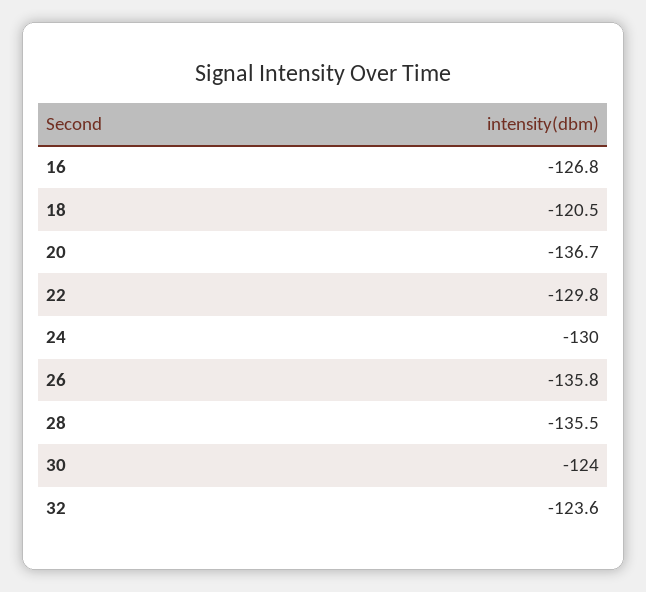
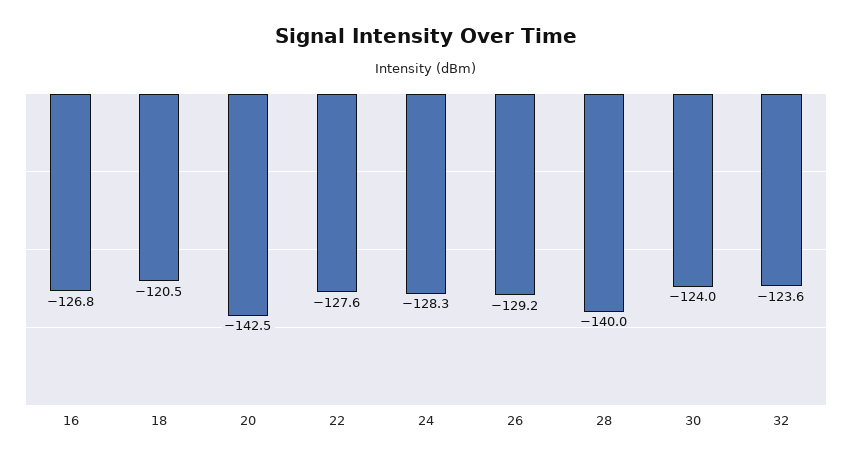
20: -136.7 -> -142.5
22: -129.8 -> -127.6
24: -130 -> -128.3
26: -135.8 -> -129.2
28: -135.5 -> -140

